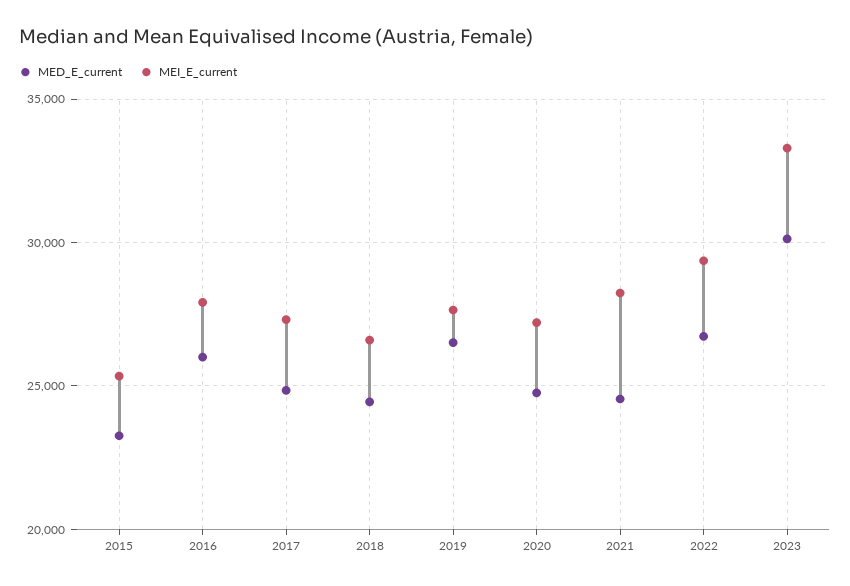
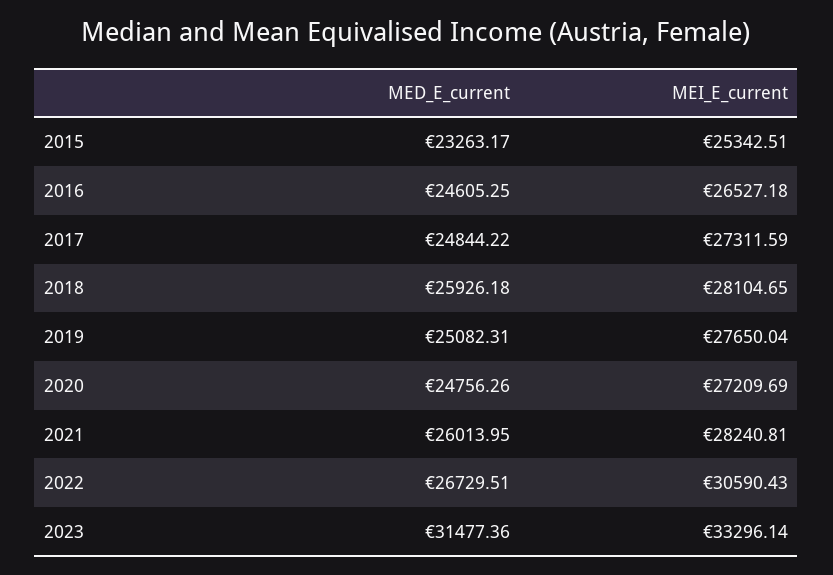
MED_E_current, 2016: 26000 -> 24605.25
MEI_E_current, 2016: 28000 -> 26527.18
MED_E_current, 2018: 24500 -> 25926.18
MEI_E_current, 2018: 26500 -> 28104.65
MED_E_current, 2019: 26500 -> 25082.31
MED_E_current, 2021: 24500 -> 26013.95
MEI_E_current, 2022: 29500 -> 30590.43
MED_E_current, 2023: 30000 -> 31477.36

